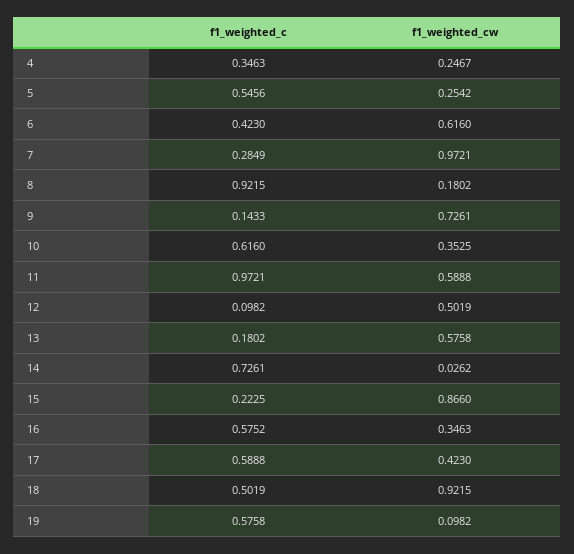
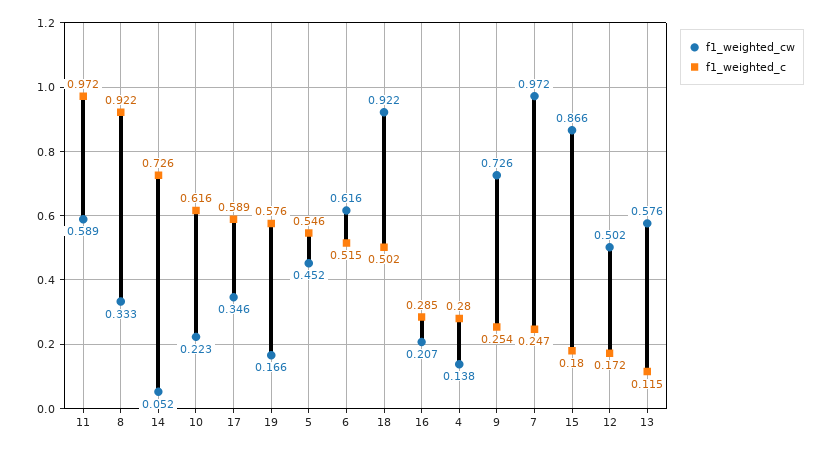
f1_weighted_c, 4: 0.3463 -> 0.28
f1_weighted_cw, 4: 0.2467 -> 0.138
f1_weighted_cw, 5: 0.2542 -> 0.452
f1_weighted_c, 6: 0.423 -> 0.515
f1_weighted_c, 7: 0.2849 -> 0.247
f1_weighted_cw, 8: 0.1802 -> 0.333
f1_weighted_c, 9: 0.1433 -> 0.254
f1_weighted_cw, 10: 0.3525 -> 0.223
f1_weighted_c, 12: 0.0982 -> 0.172
f1_weighted_c, 13: 0.1802 -> 0.115
f1_weighted_cw, 14: 0.0262 -> 0.052
f1_weighted_c, 15: 0.2225 -> 0.18
f1_weighted_c, 16: 0.5752 -> 0.285
f1_weighted_cw, 16: 0.3463 -> 0.207
f1_weighted_cw, 17: 0.423 -> 0.346
f1_weighted_cw, 19: 0.0982 -> 0.166

